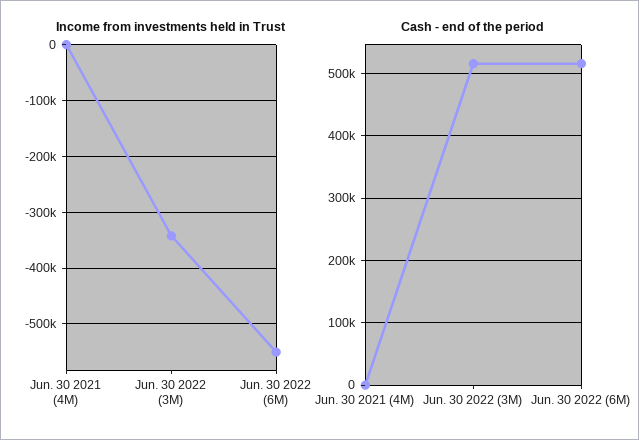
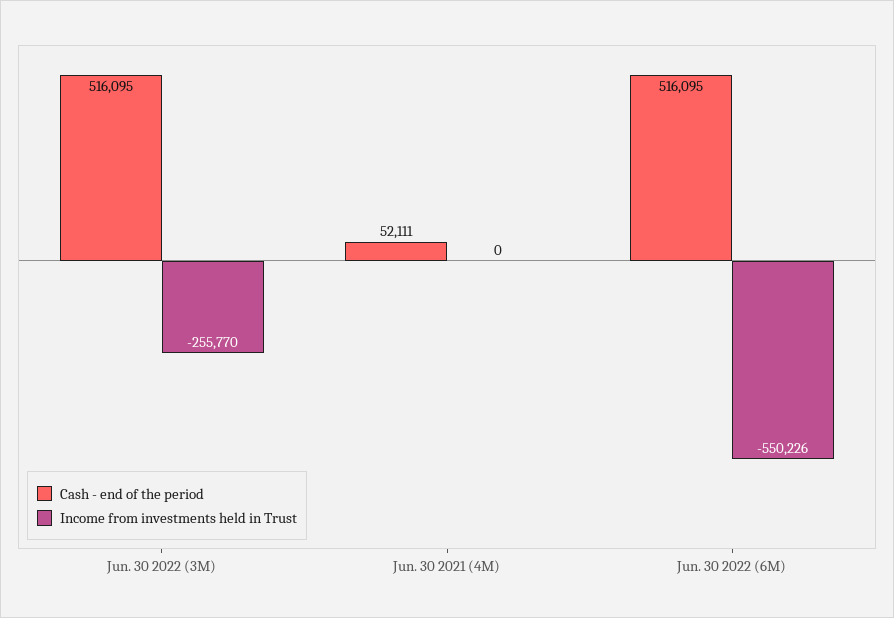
Income from investments held in Trust, Jun. 30 2022 (3M): -340000 -> -255770
Cash - end of the period, Jun. 30 2021 (4M): 0 -> 52111

